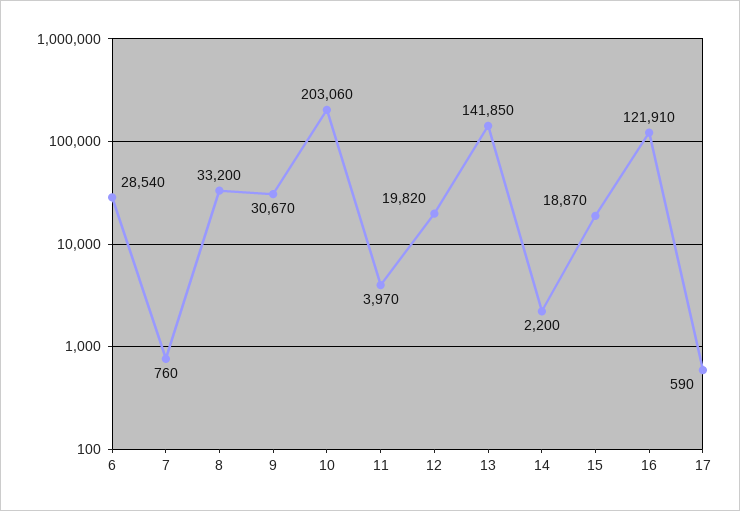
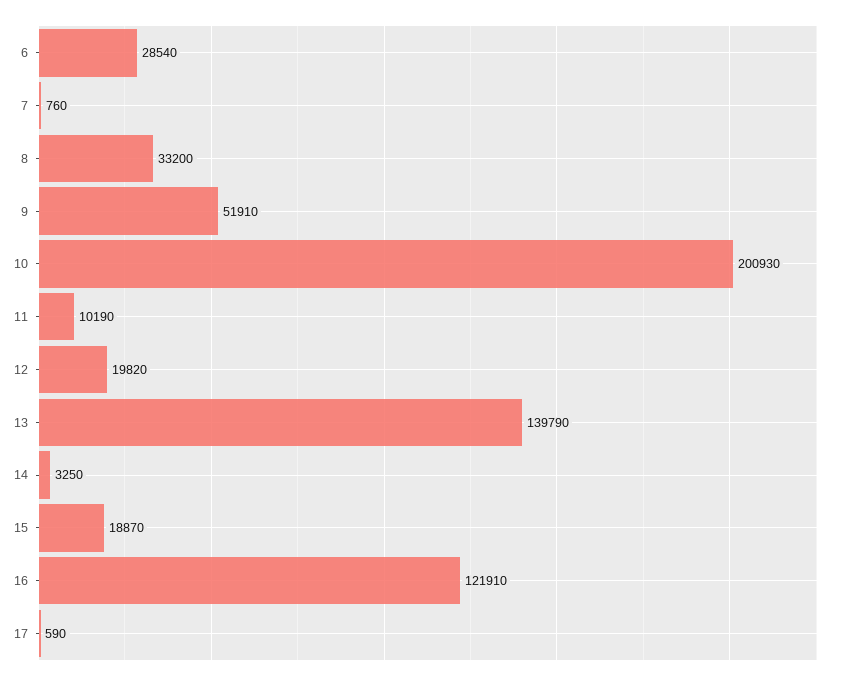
9: 30670 -> 51910
10: 203060 -> 200930
11: 3970 -> 10190
13: 141850 -> 139790
14: 2200 -> 3250

